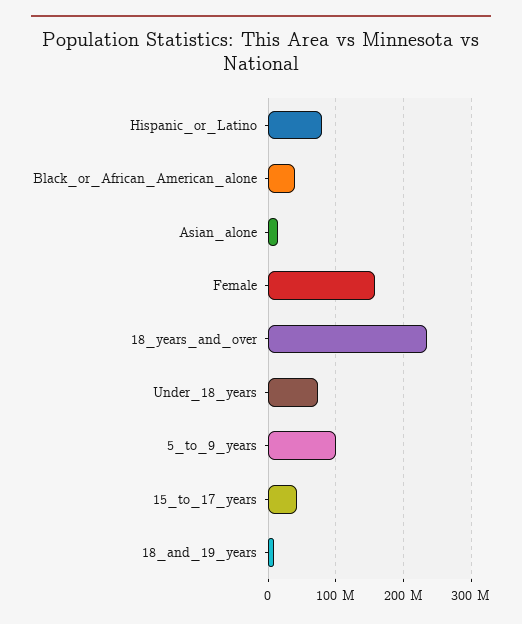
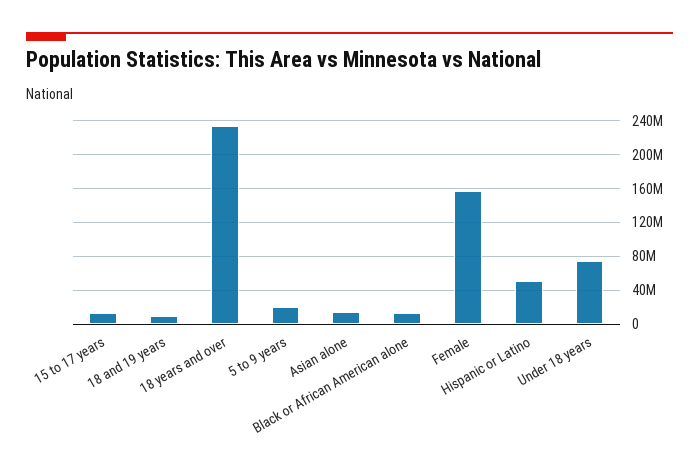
Hispanic_or_Latino: 80000000 -> 50000000
Black_or_African_American_alone: 40000000 -> 10000000
5_to_9_years: 100000000 -> 20000000
15_to_17_years: 40000000 -> 10000000

